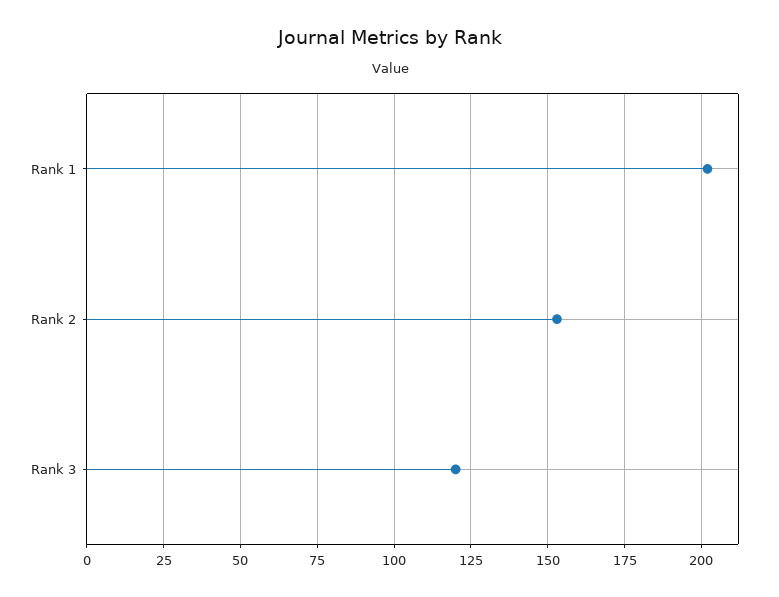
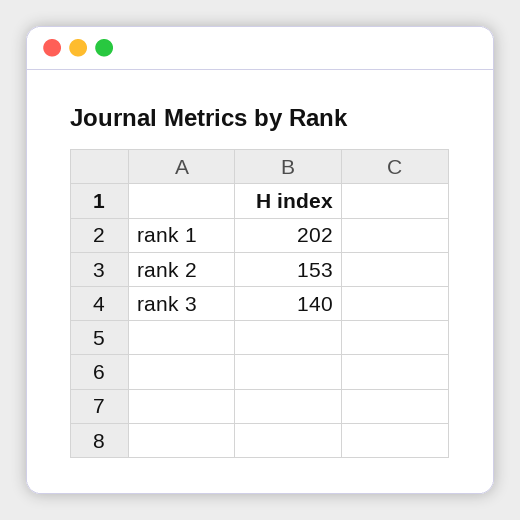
Rank 3: 120 -> 140

